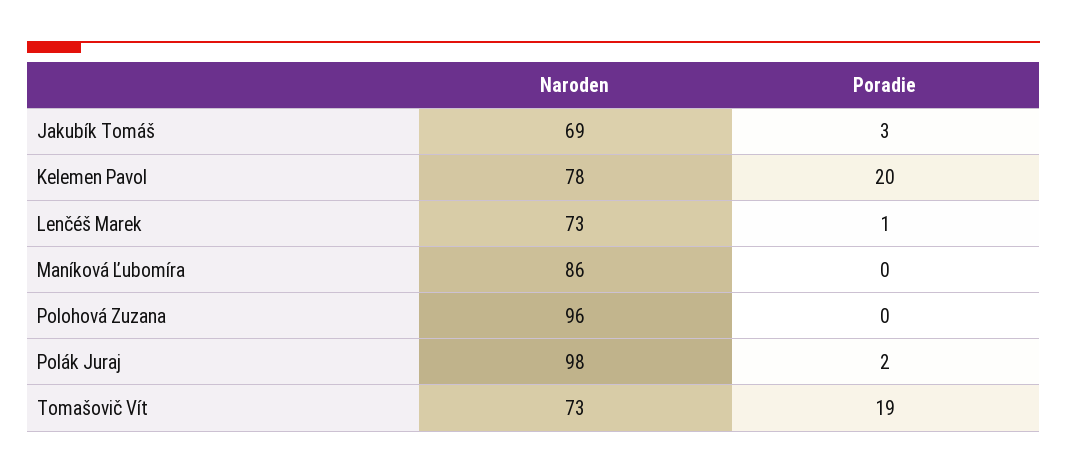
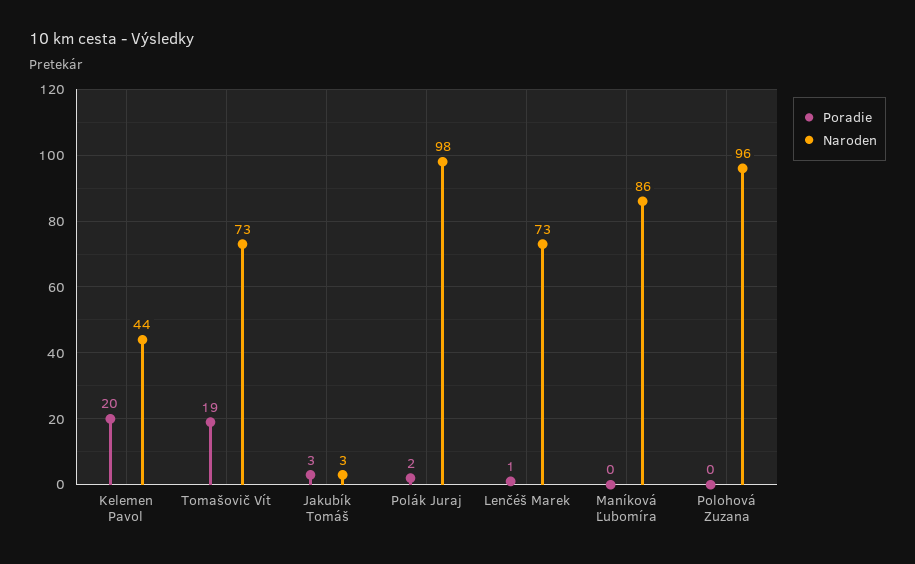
Naroden, Jakubík Tomáš: 69 -> 3
Naroden, Kelemen Pavol: 78 -> 44

